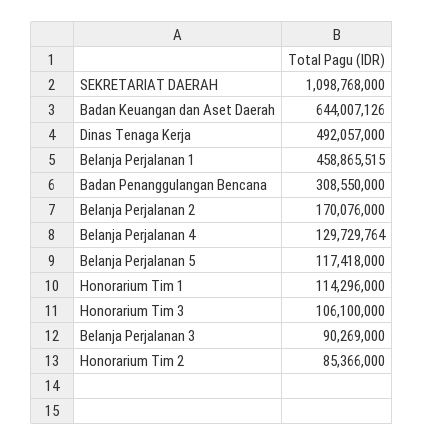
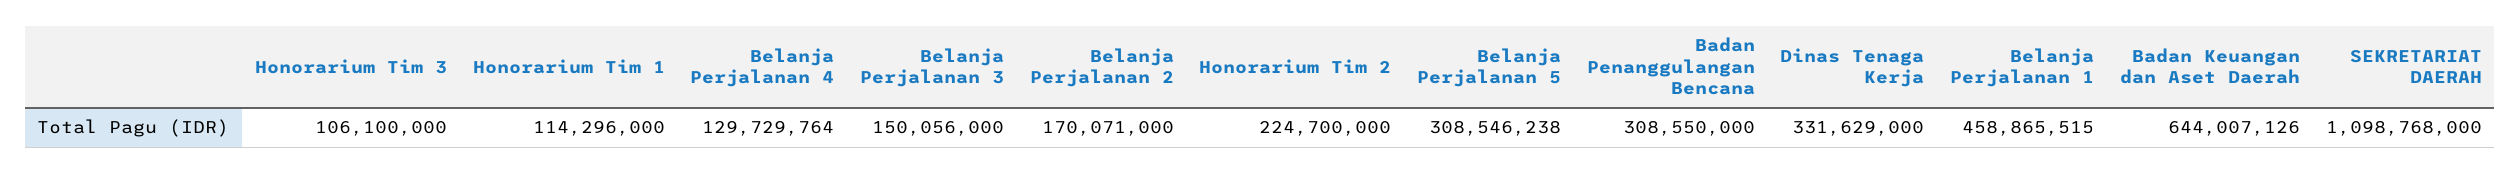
Dinas Tenaga Kerja: 492057000 -> 331629000
Belanja Perjalanan 2: 170076000 -> 170071000
Belanja Perjalanan 5: 117418000 -> 308546238
Belanja Perjalanan 3: 90269000 -> 150056000
Honorarium Tim 2: 85366000 -> 224700000

